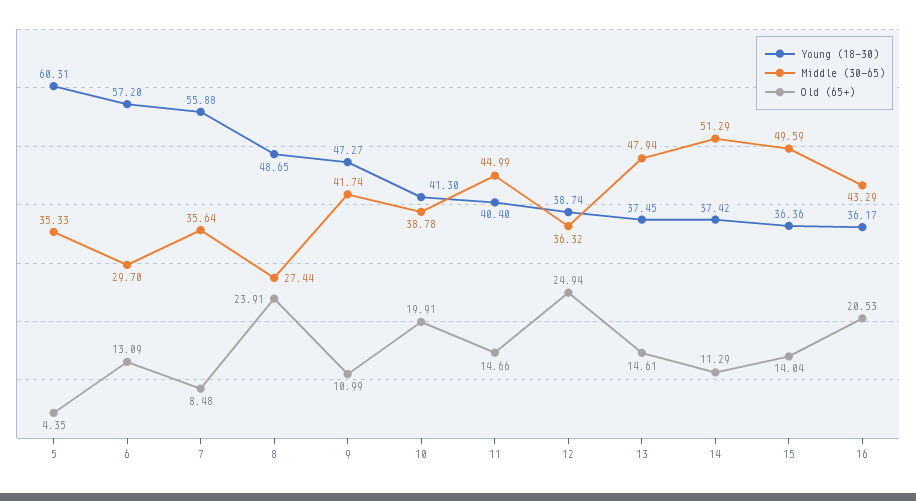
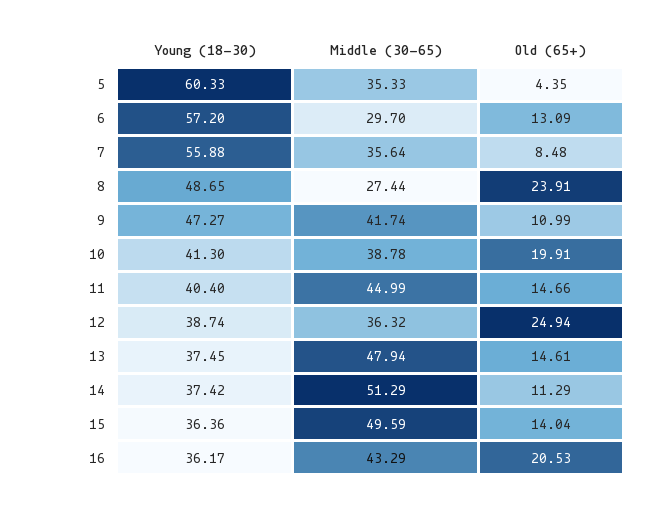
Young (18-30), 5: 60.31 -> 60.33

